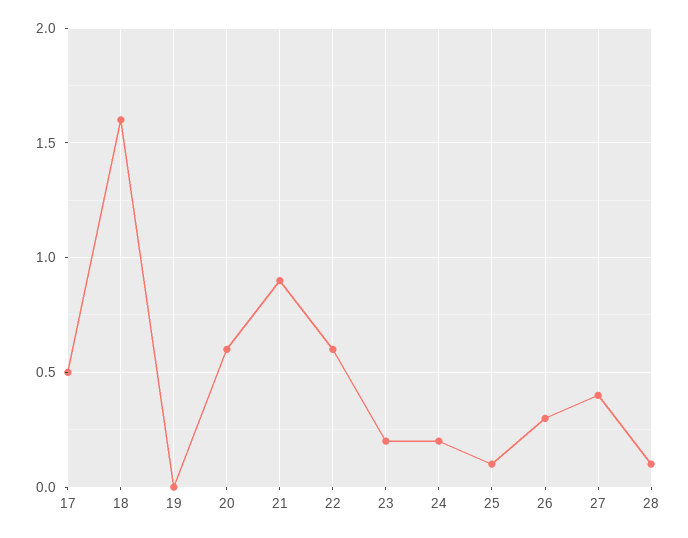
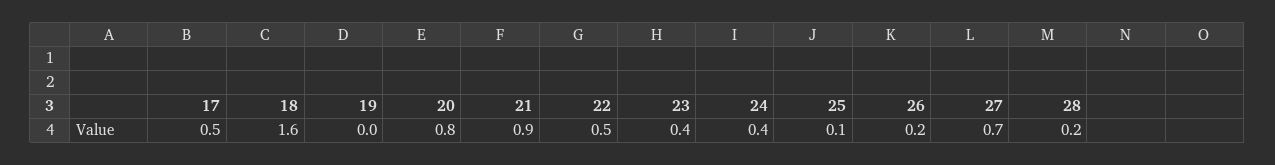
20: 0.6 -> 0.8
22: 0.6 -> 0.5
23: 0.2 -> 0.4
24: 0.2 -> 0.4
26: 0.3 -> 0.2
27: 0.4 -> 0.7
28: 0.1 -> 0.2

